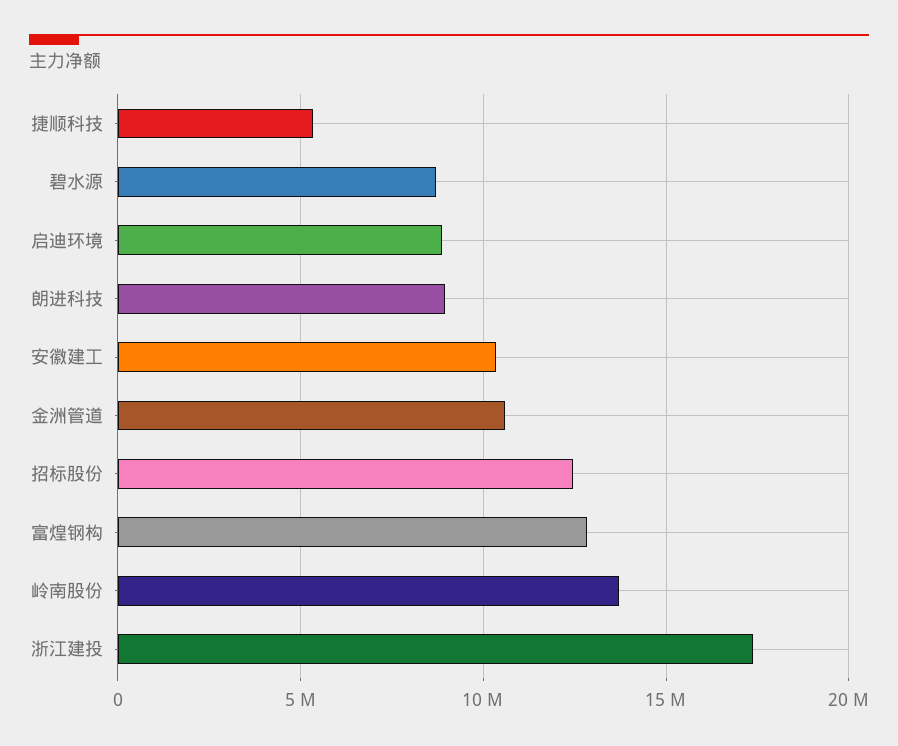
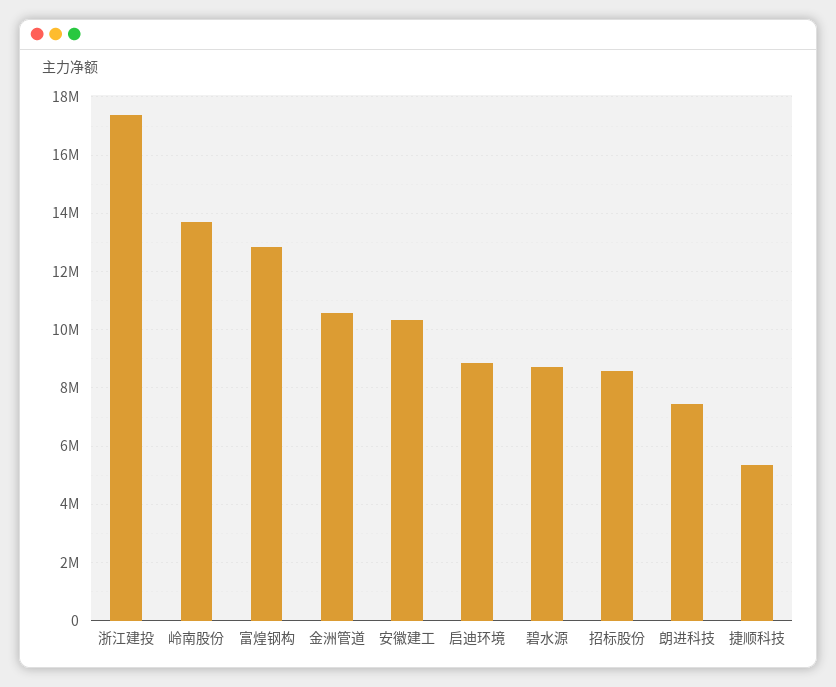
朗进科技: 9000000 -> 7500000
招标股份: 12500000 -> 8500000

